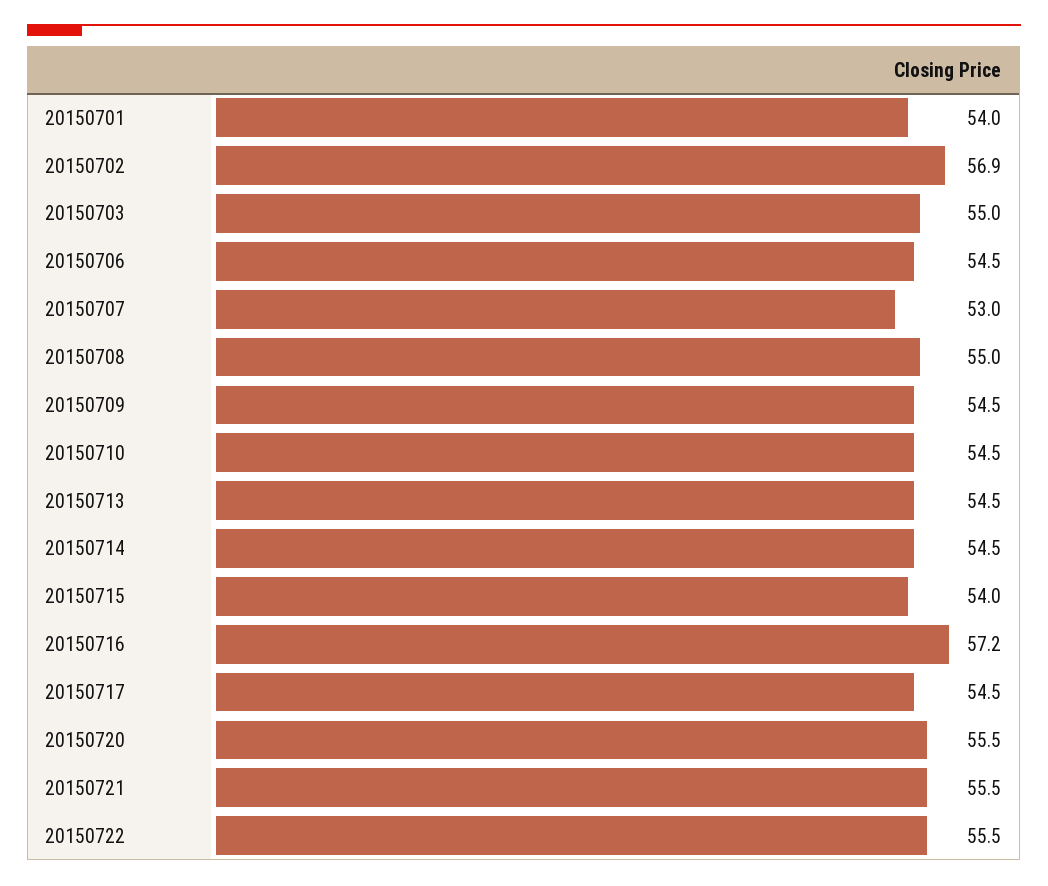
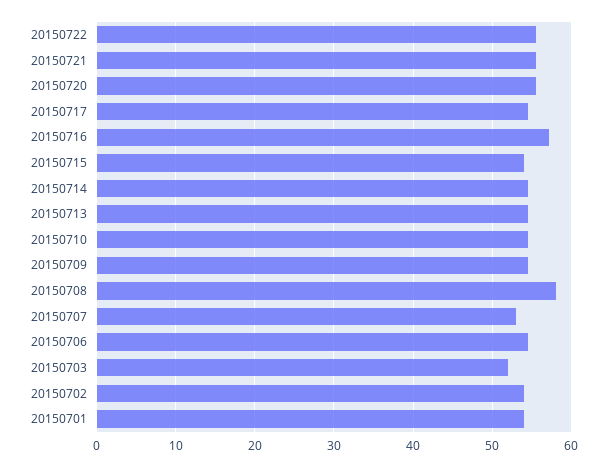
20150702: 56.9 -> 54
20150703: 55 -> 52
20150708: 55 -> 58

